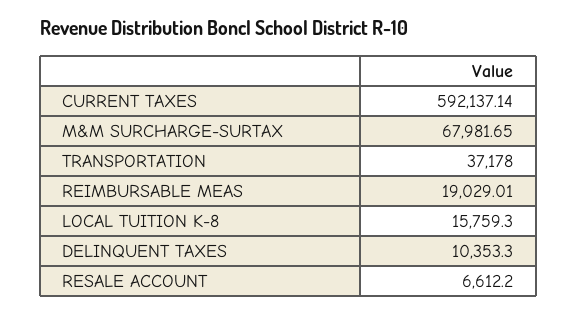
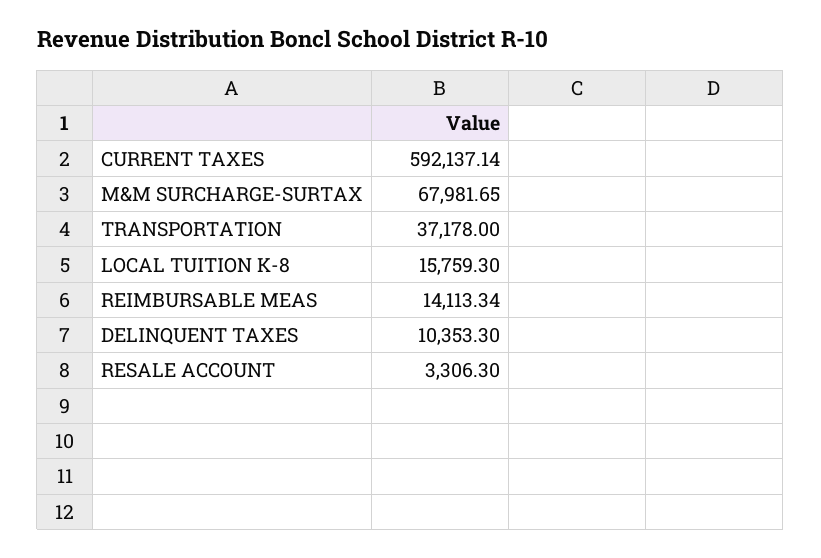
REIMBURSABLE MEAS: 19029.01 -> 14113.34
RESALE ACCOUNT: 6612.2 -> 3306.3

